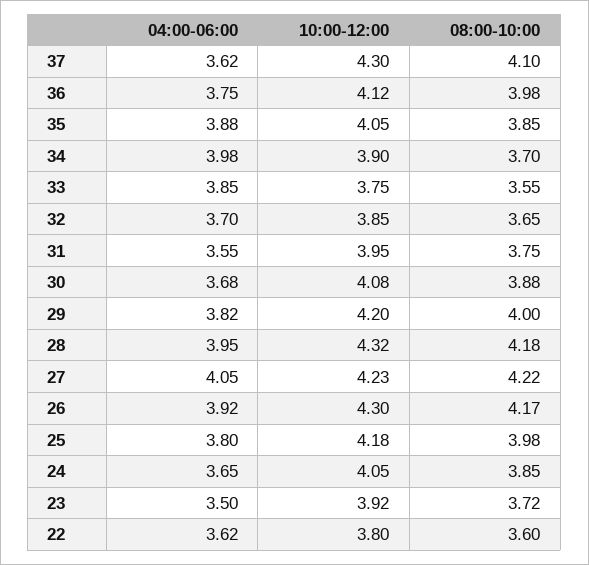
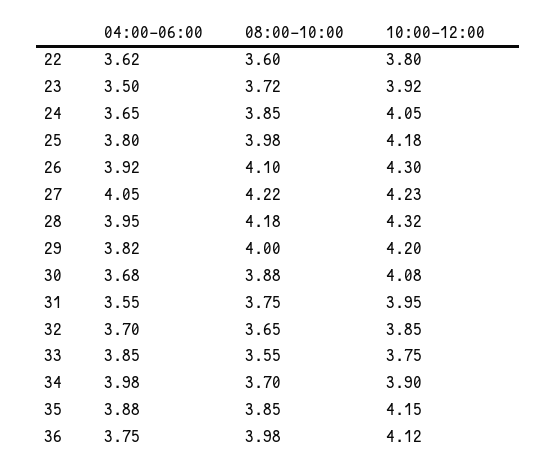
04:00-06:00, 37: 3.62 -> none
10:00-12:00, 37: 4.3 -> none
08:00-10:00, 37: 4.1 -> none
10:00-12:00, 35: 4.05 -> 4.15
08:00-10:00, 26: 4.17 -> 4.1

